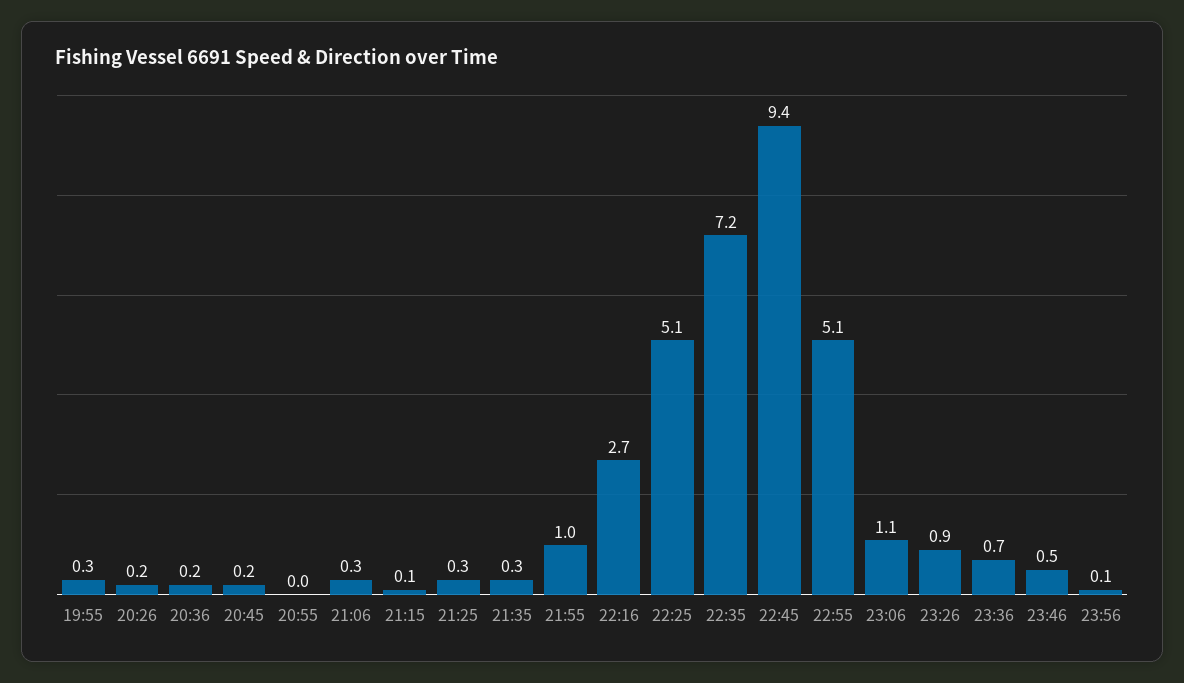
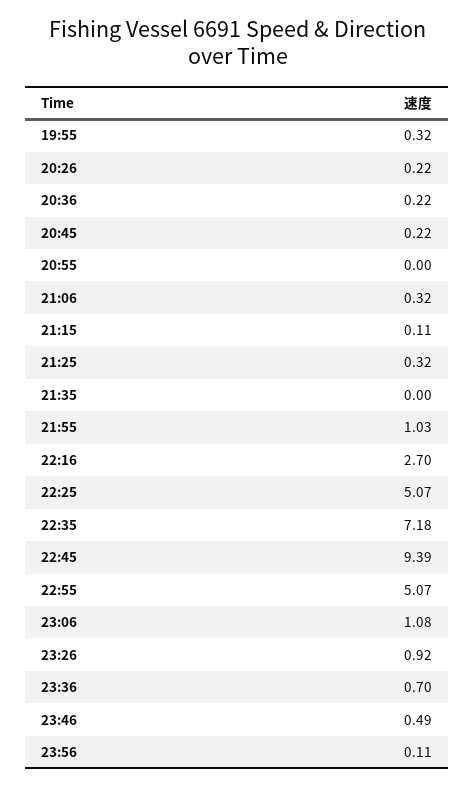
21:35: 0.3 -> 0

